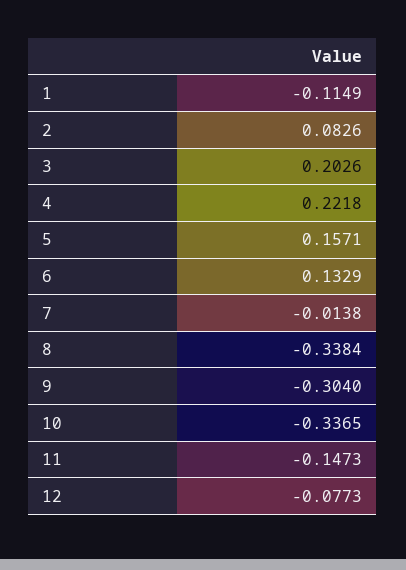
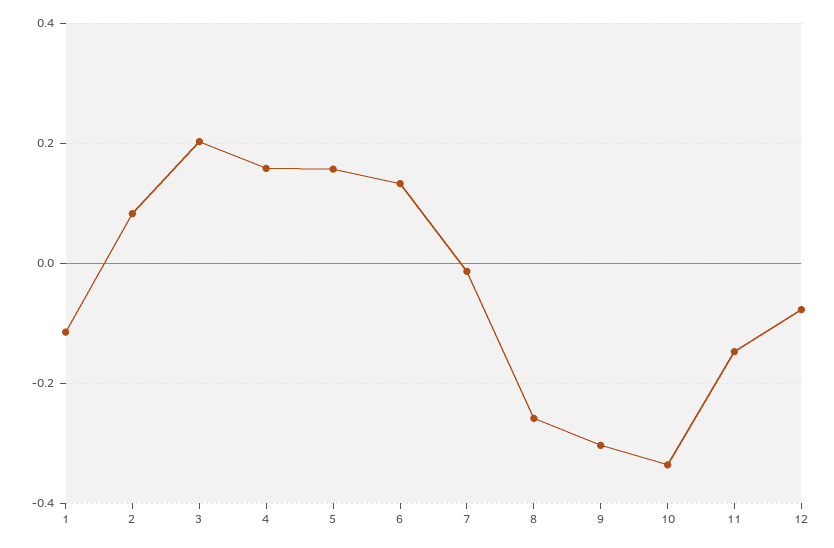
4: 0.2218 -> 0.16
8: -0.3384 -> -0.26

